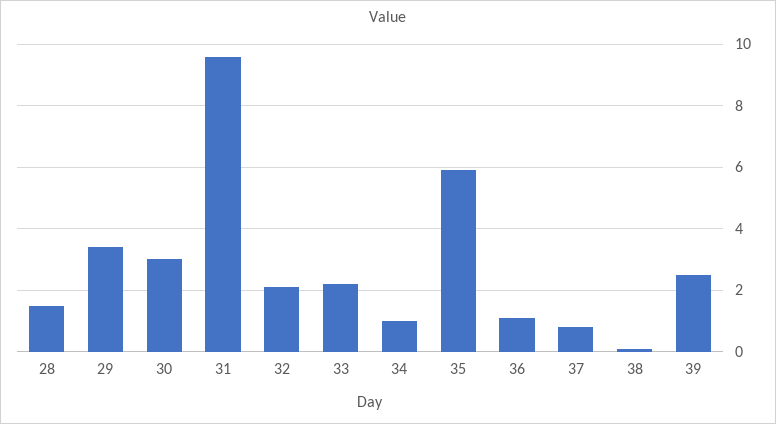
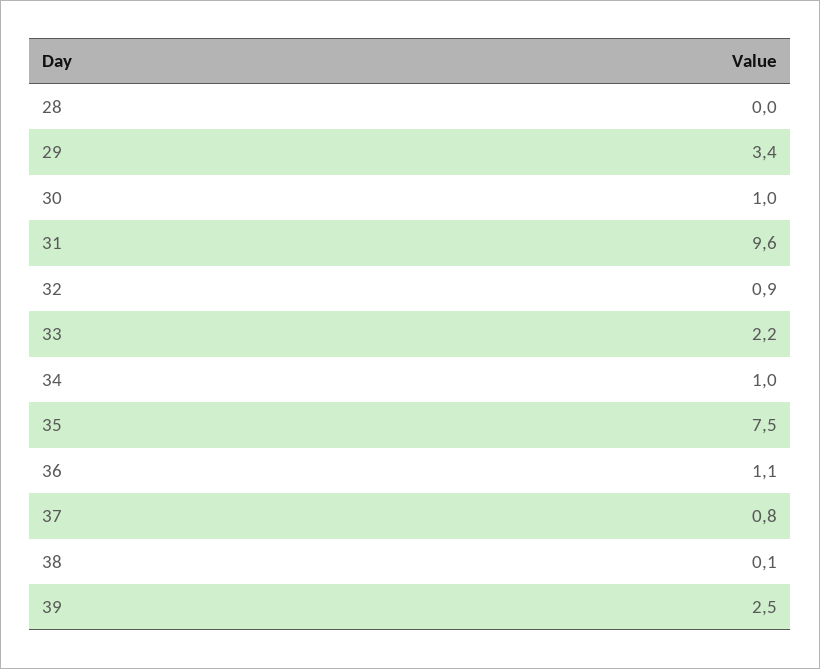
28: 1.5 -> 0
30: 3 -> 1
32: 2 -> 0.9
35: 6 -> 7.5

